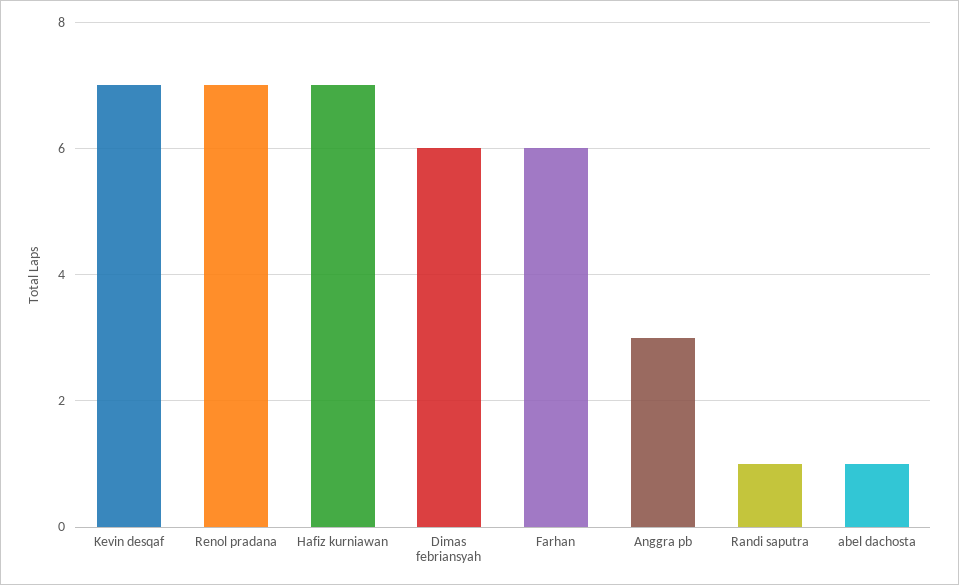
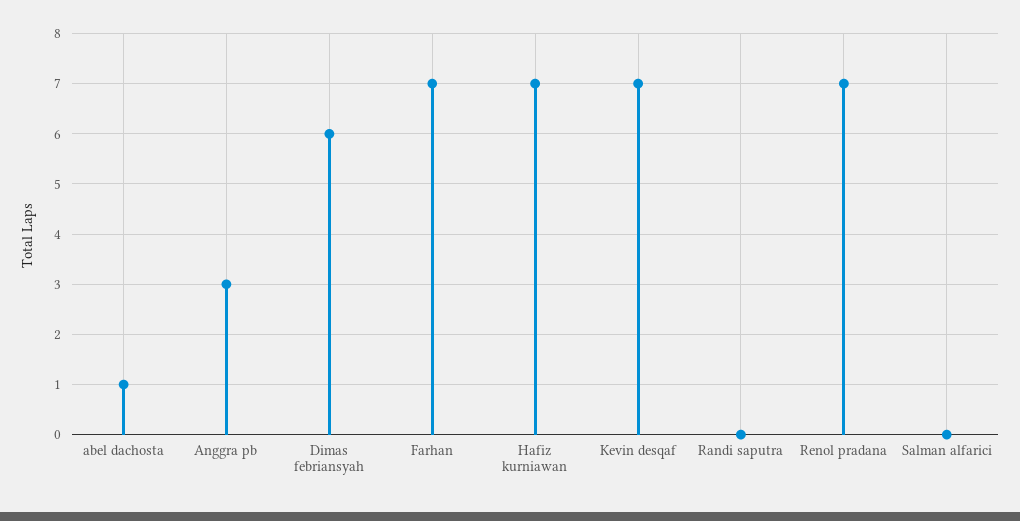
Farhan: 6 -> 7
Randi saputra: 1 -> 0
Salman alfarici: none -> 0

